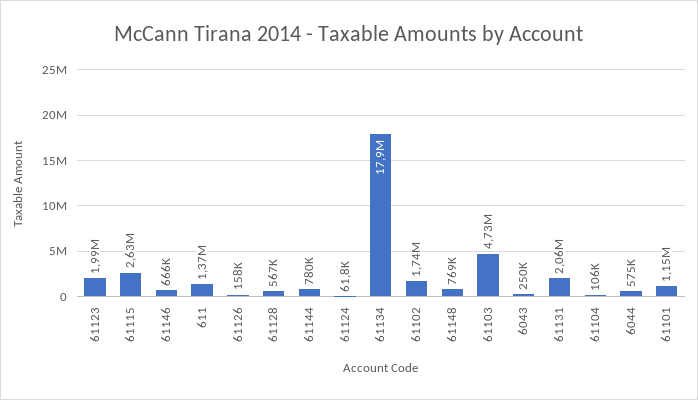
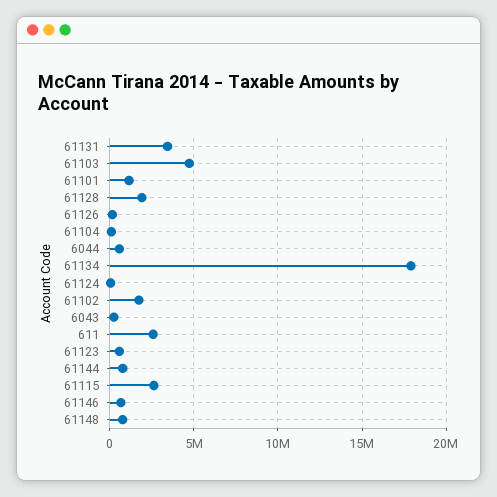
61123: 1990000 -> 500000
611: 1370000 -> 2500000
61128: 567000 -> 2000000
61131: 2060000 -> 3500000

